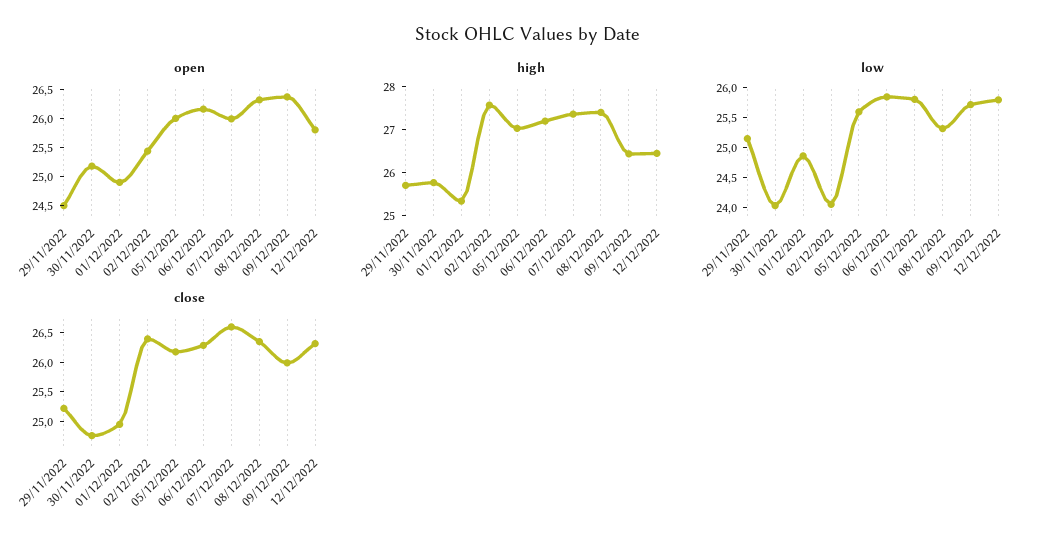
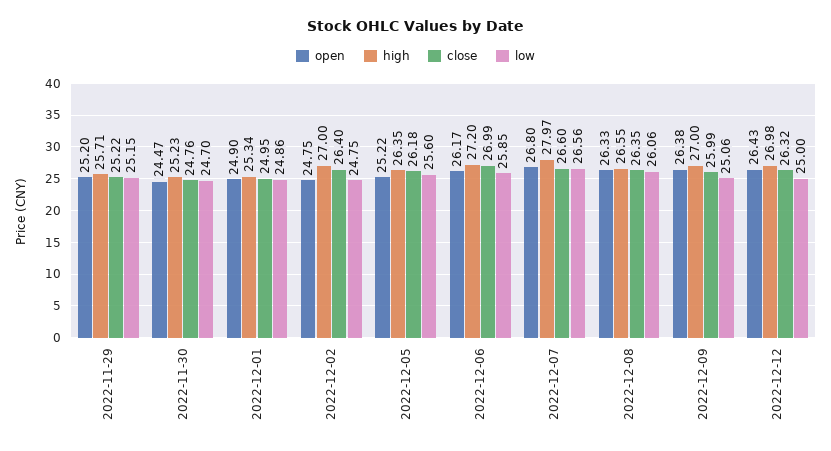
open, 29/11/2022: 24.5 -> 25.2
open, 30/11/2022: 25.25 -> 24.47
open, 02/12/2022: 25.5 -> 24.75
open, 05/12/2022: 26 -> 25.22
open, 07/12/2022: 26 -> 26.8
open, 12/12/2022: 25.75 -> 26.43
high, 30/11/2022: 25.8 -> 25.23
high, 02/12/2022: 27.6 -> 27
high, 05/12/2022: 27 -> 26.35
high, 07/12/2022: 27.4 -> 27.97
high, 08/12/2022: 27.4 -> 26.55
high, 09/12/2022: 26.4 -> 27
high, 12/12/2022: 26.4 -> 26.98
low, 30/11/2022: 24 -> 24.7
low, 02/12/2022: 24 -> 24.75
low, 07/12/2022: 25.75 -> 26.56
low, 08/12/2022: 25.25 -> 26.06
low, 09/12/2022: 25.75 -> 25.06
low, 12/12/2022: 25.75 -> 25
close, 06/12/2022: 26.25 -> 26.99

